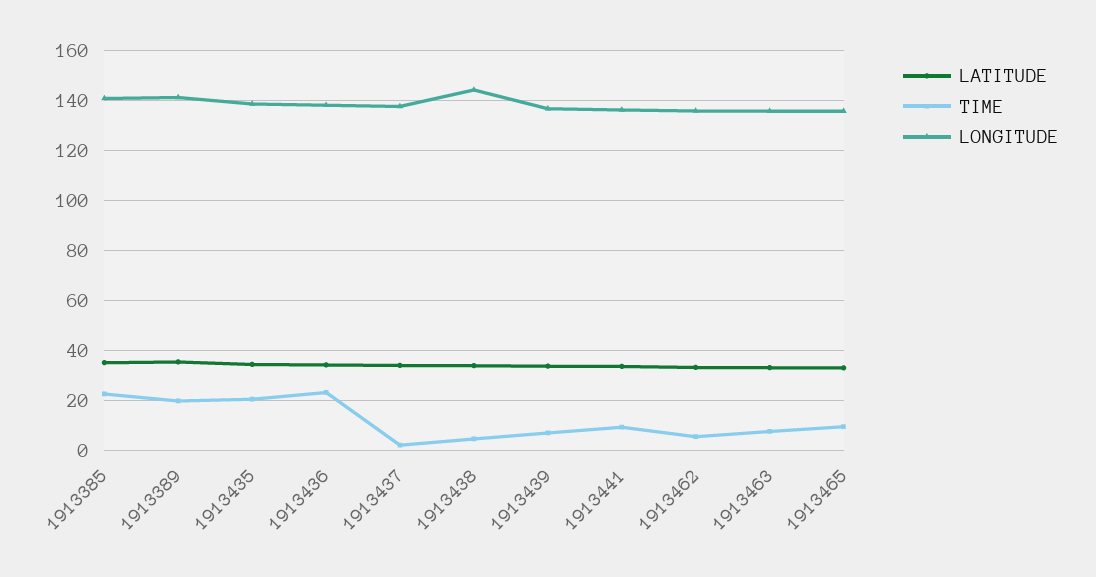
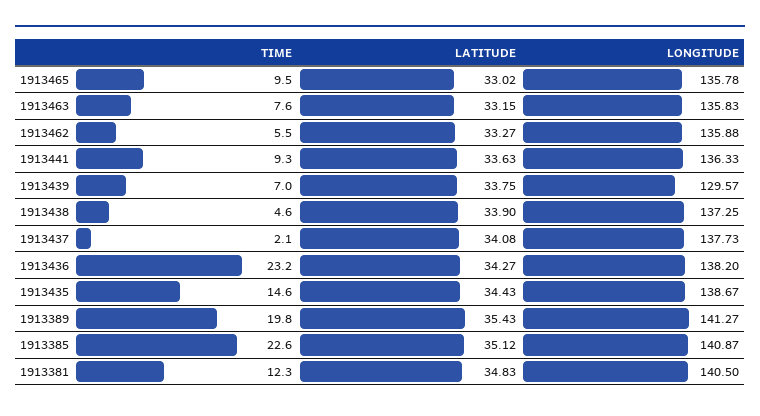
TIME, 1913435: 20 -> 14.6
LONGITUDE, 1913438: 145 -> 137.25
LONGITUDE, 1913439: 137.5 -> 129.57
TIME, 1913381: none -> 12.3
LATITUDE, 1913381: none -> 34.83
LONGITUDE, 1913381: none -> 140.5

